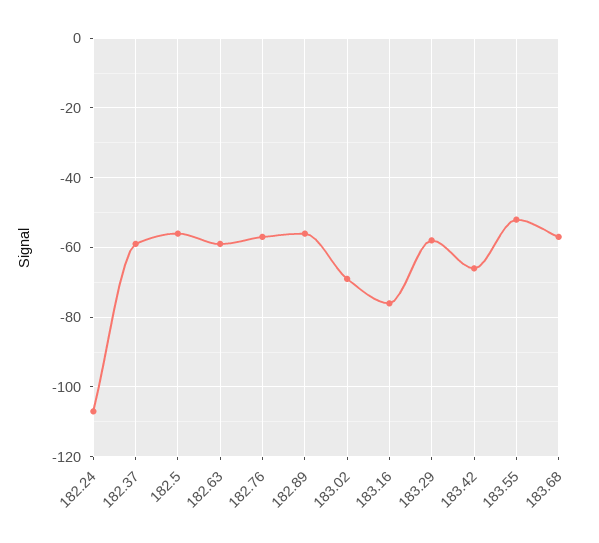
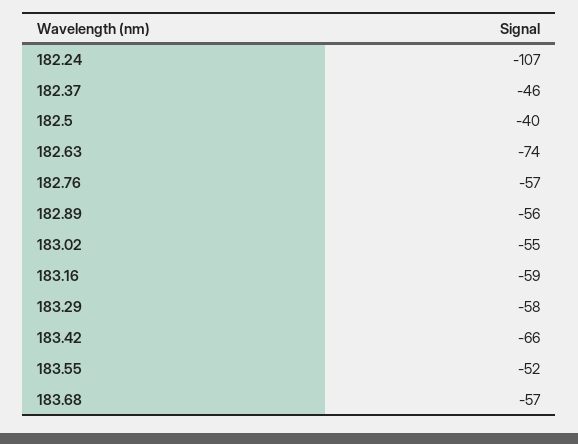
182.37: -60 -> -46
182.5: -55 -> -40
182.63: -60 -> -74
183.02: -70 -> -55
183.16: -75 -> -59

